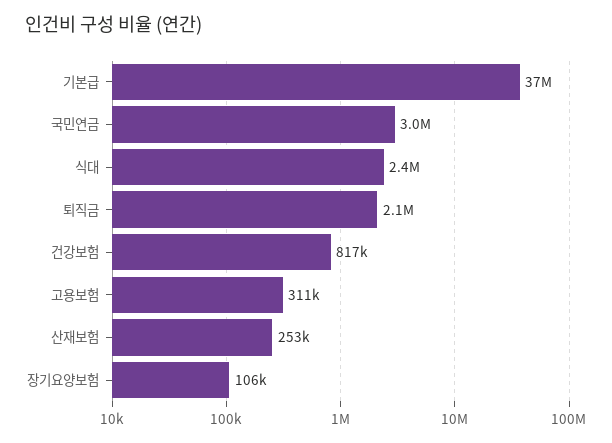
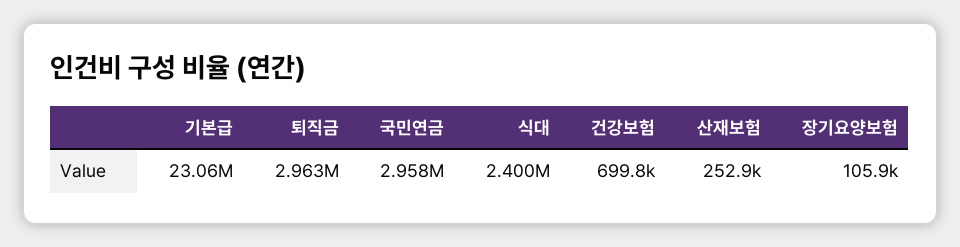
기본급: 37000000 -> 23060000
퇴직금: 2100000 -> 2963000
건강보험: 817000 -> 699800
고용보험: 311000 -> none

